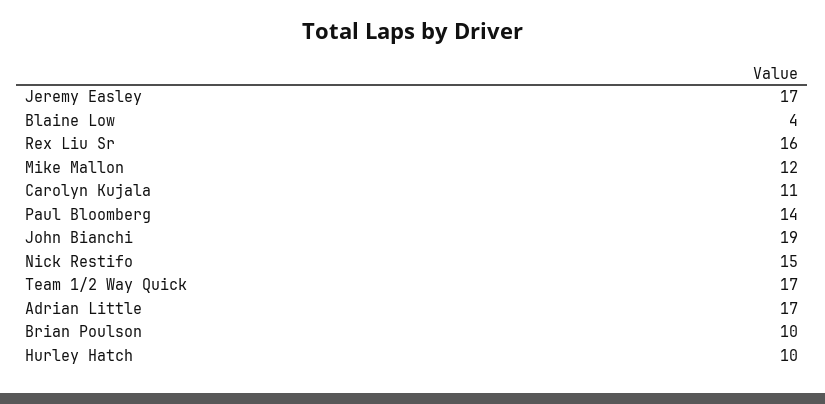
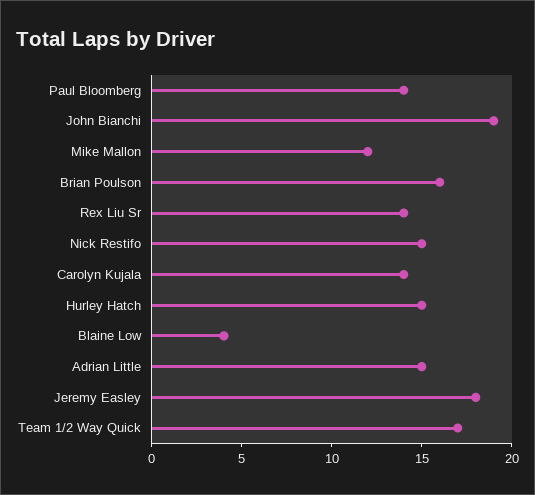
Jeremy Easley: 17 -> 18
Rex Liu Sr: 16 -> 14
Carolyn Kujala: 11 -> 14
Adrian Little: 17 -> 15
Brian Poulson: 10 -> 16
Hurley Hatch: 10 -> 15

